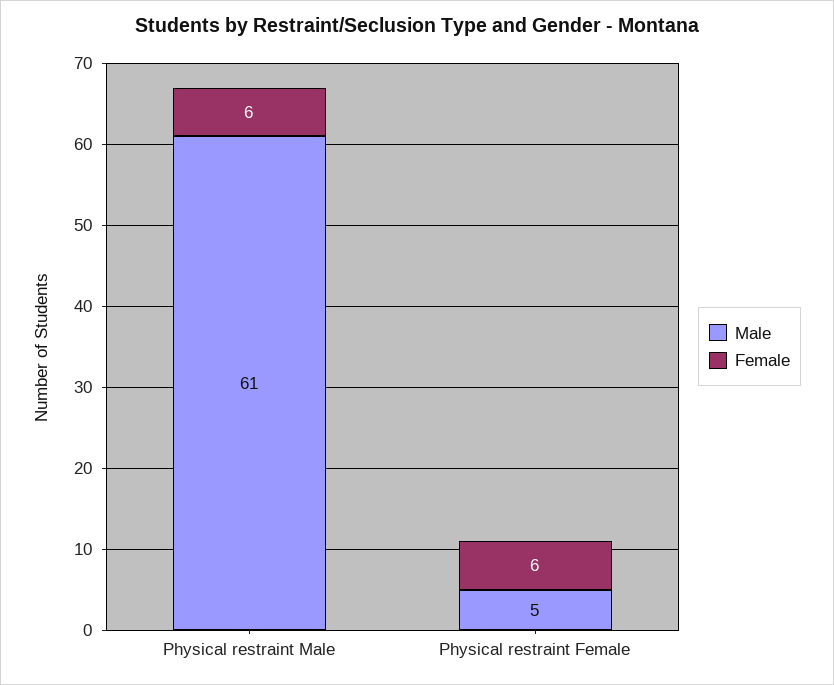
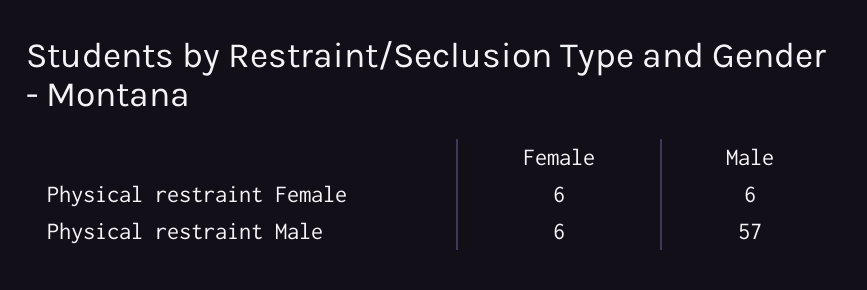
Male, Physical restraint Male: 61 -> 57
Male, Physical restraint Female: 5 -> 6

